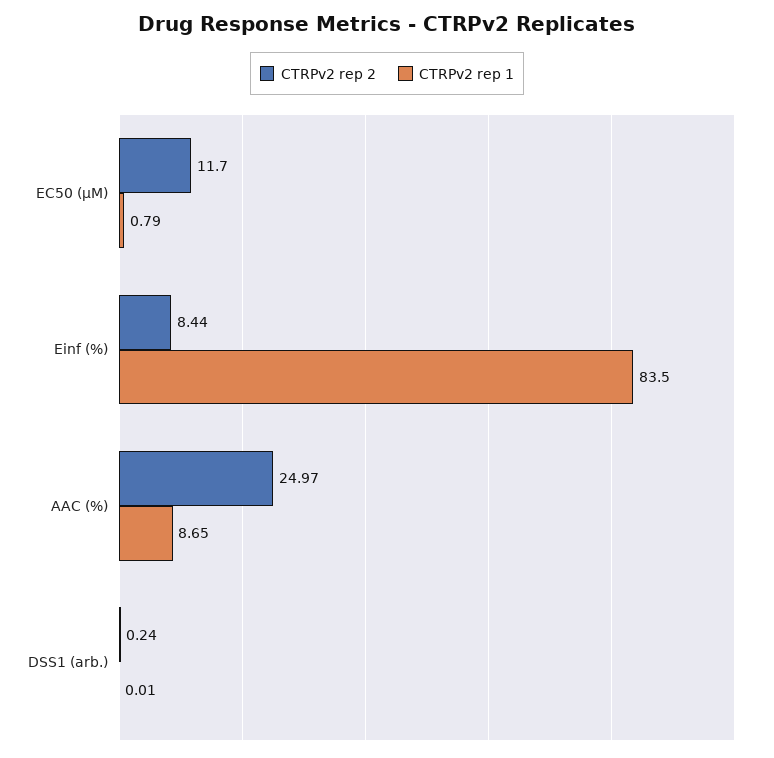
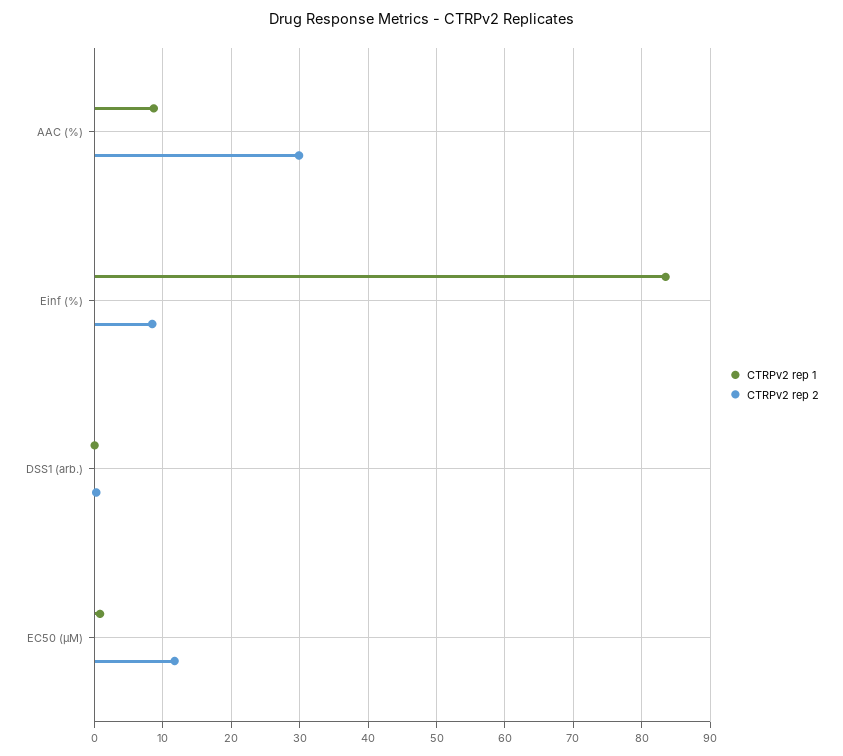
CTRPv2 rep 2, AAC (%): 24.97 -> 30

